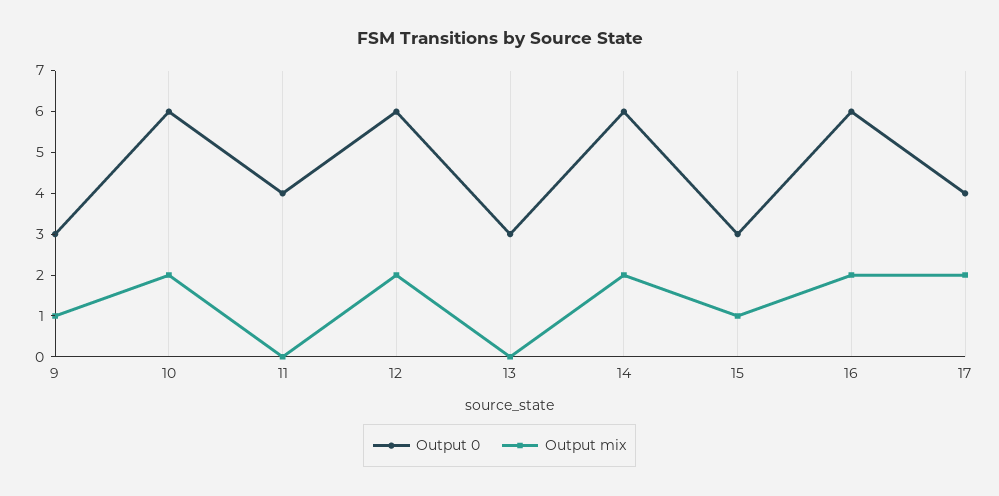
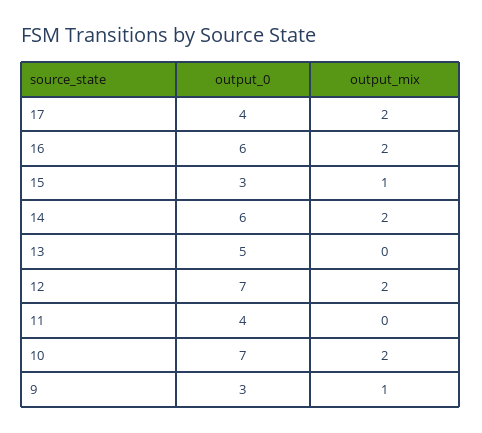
Output 0, 10: 6 -> 7
Output 0, 12: 6 -> 7
Output 0, 13: 3 -> 5

